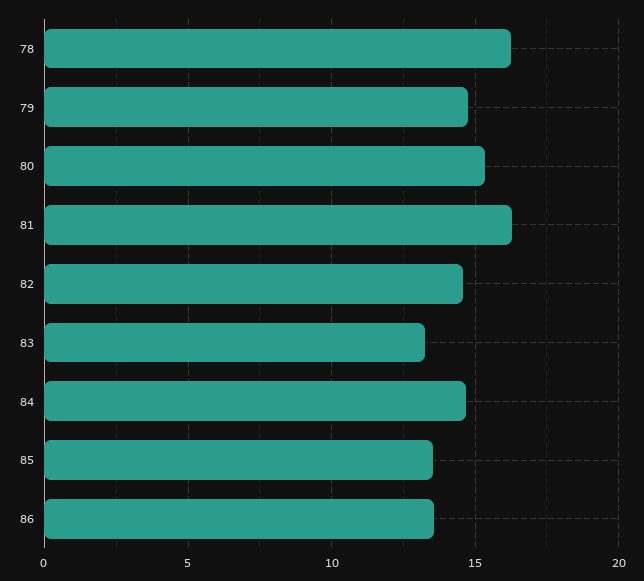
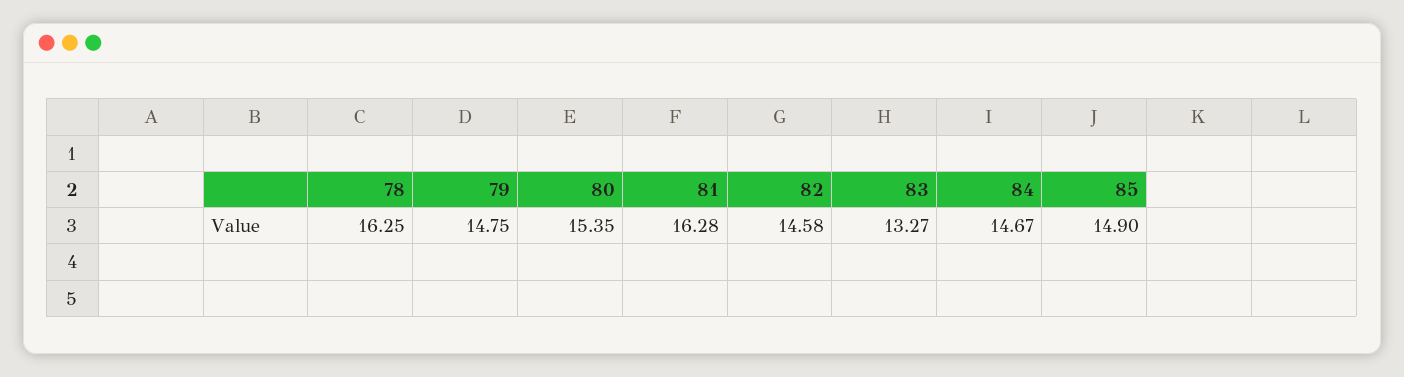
85: 13.5 -> 14.9
86: 13.5 -> none

